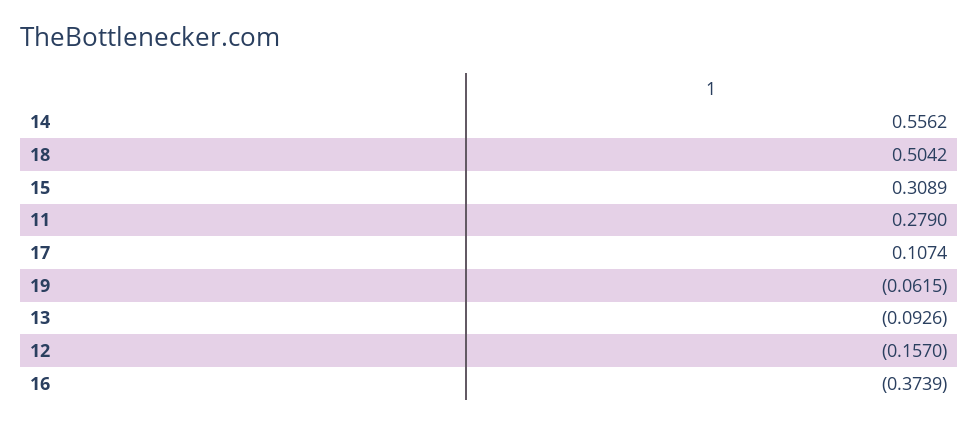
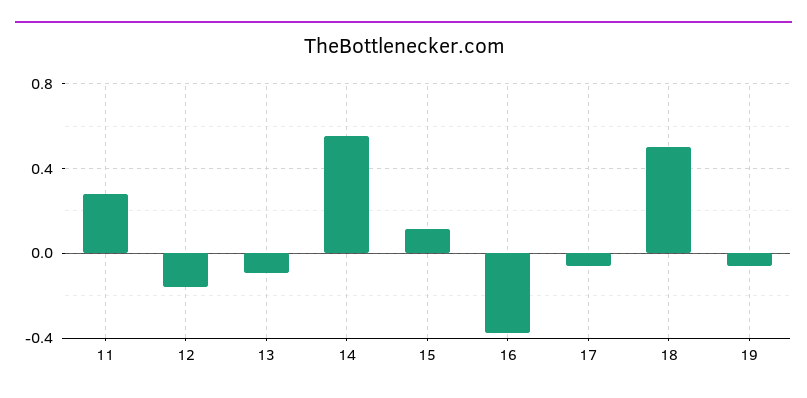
15: 0.3089 -> 0.1
17: 0.1074 -> -0.05

